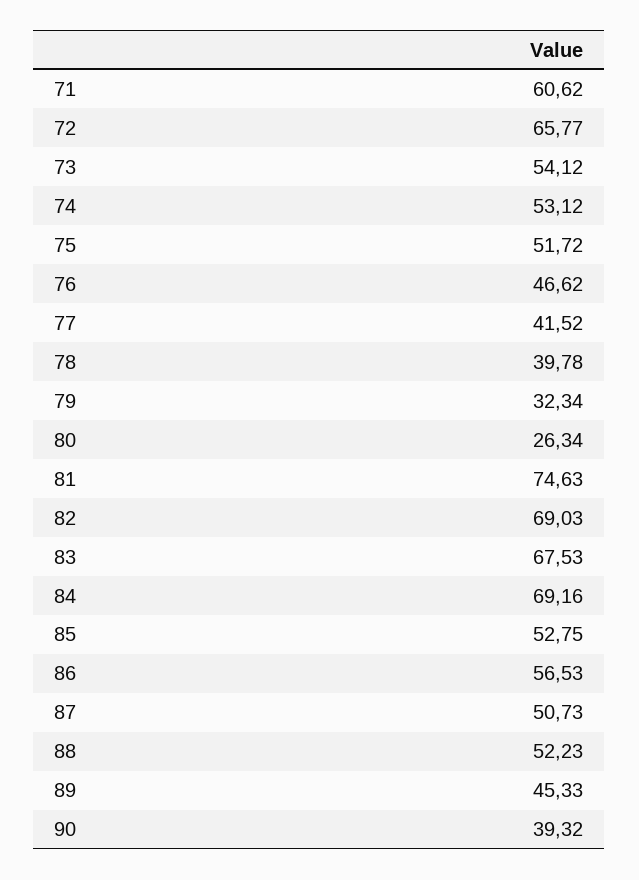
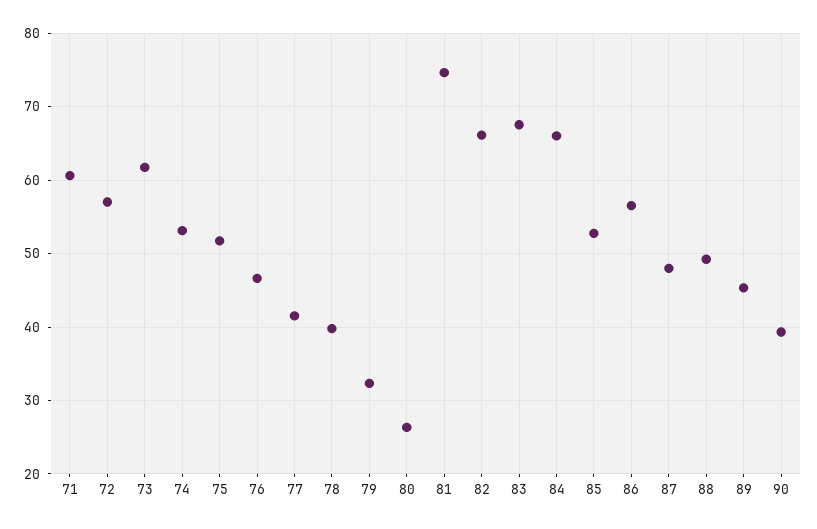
72: 65.77 -> 57
73: 54.12 -> 62
82: 69.03 -> 66
84: 69.16 -> 66
87: 50.73 -> 48
88: 52.23 -> 49

